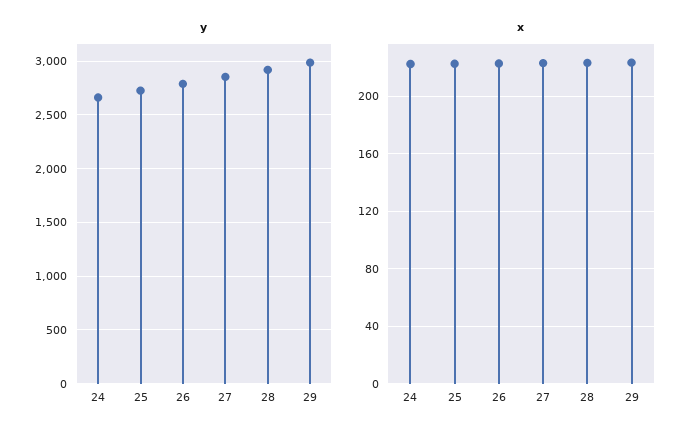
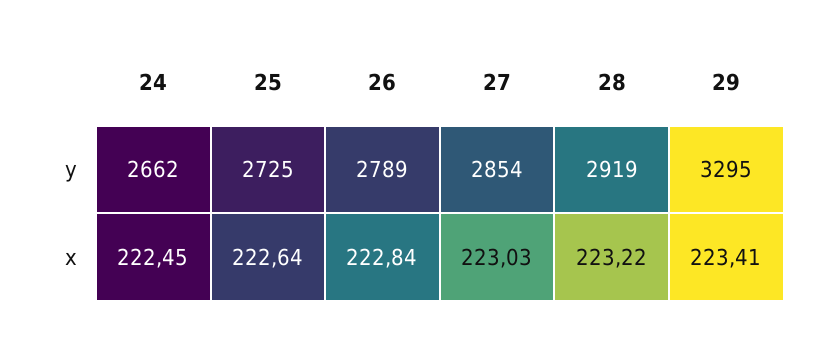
y, 29: 3000 -> 3295

